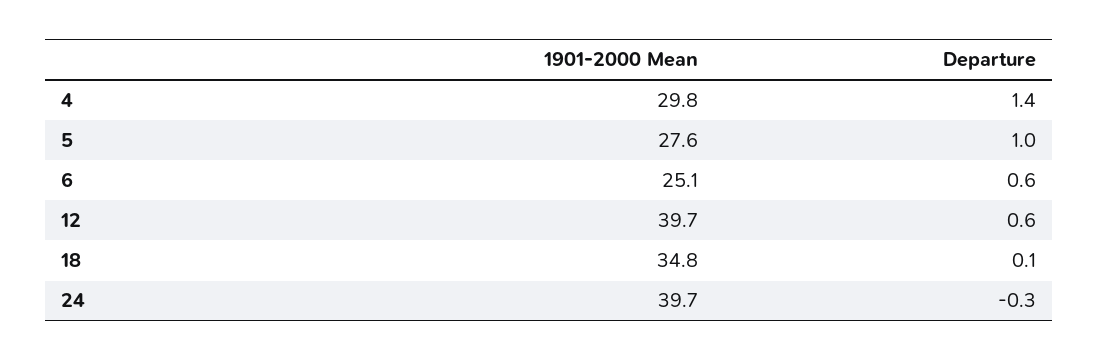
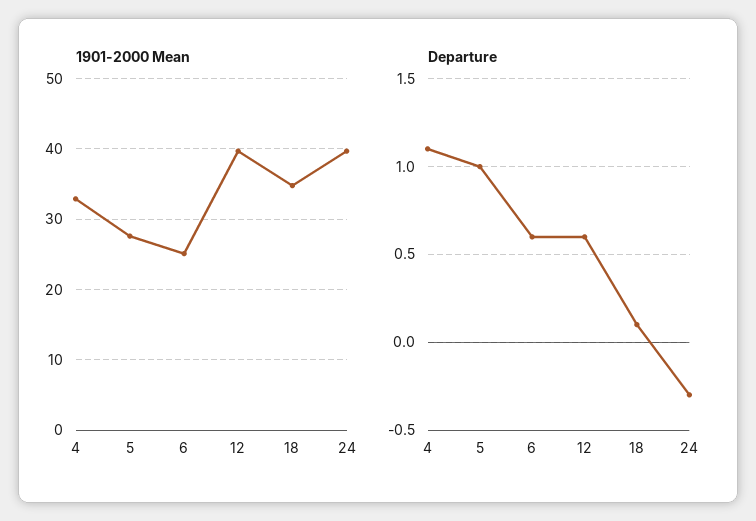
1901-2000 Mean, 4: 29.8 -> 33
Departure, 4: 1.4 -> 1.1

